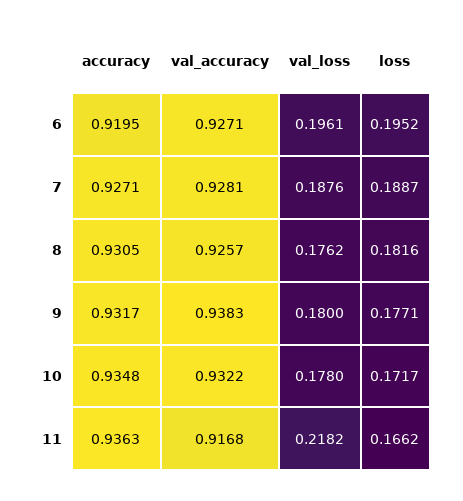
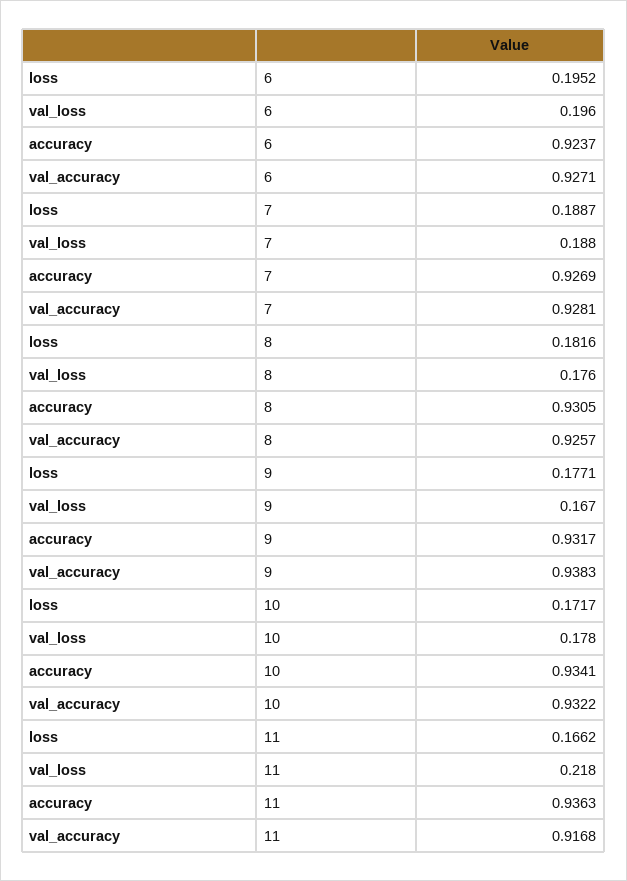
accuracy, 6: 0.9195 -> 0.9237
accuracy, 7: 0.9271 -> 0.9269
val_loss, 9: 0.18 -> 0.167
accuracy, 10: 0.9348 -> 0.9341

